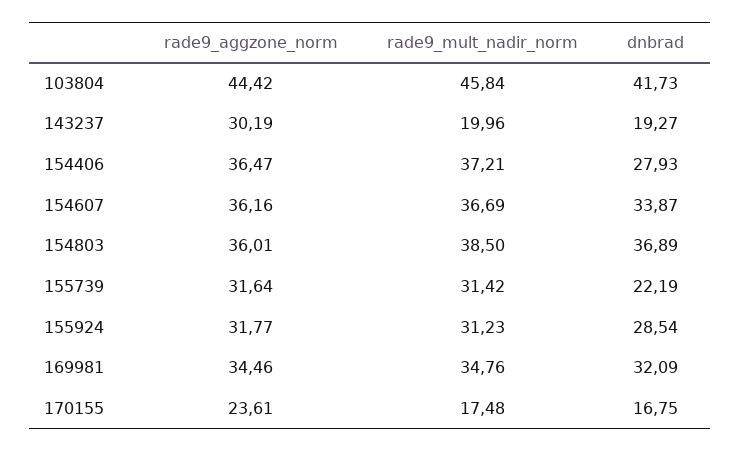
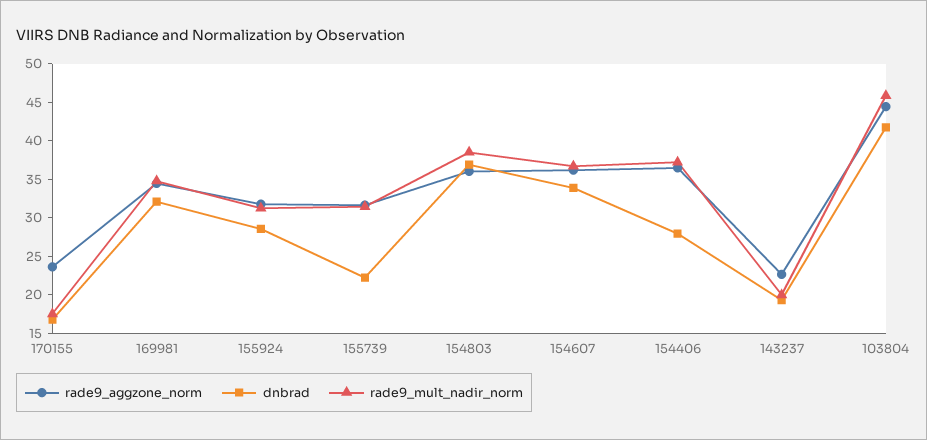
rade9_aggzone_norm, 143237: 30.19 -> 22.5

